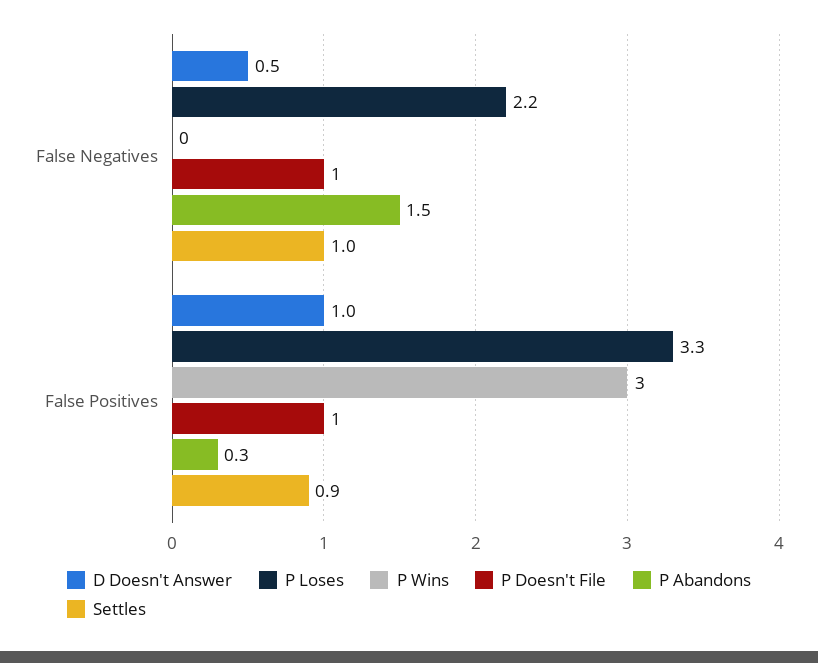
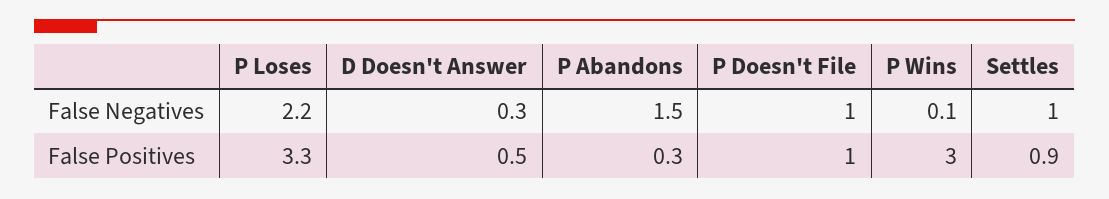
D Doesn't Answer, False Negatives: 0.5 -> 0.3
P Wins, False Negatives: 0 -> 0.1
D Doesn't Answer, False Positives: 1 -> 0.5

